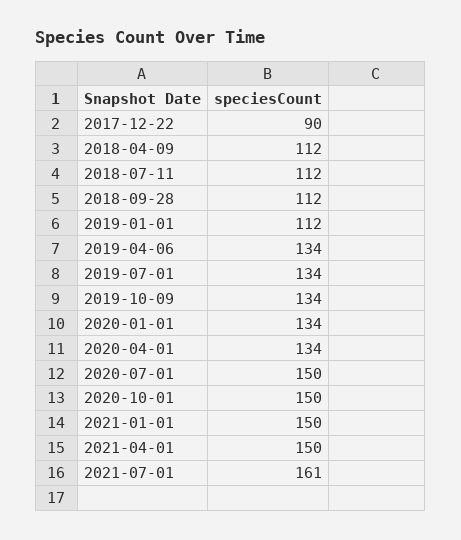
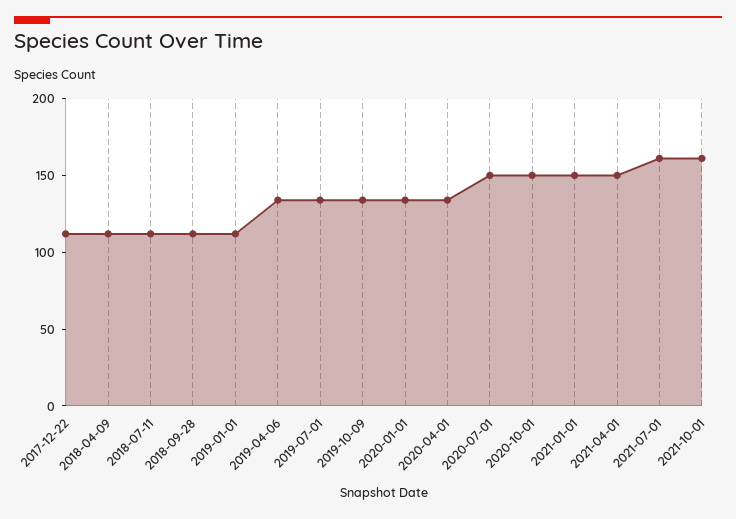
2017-12-22: 90 -> 110
2021-10-01: none -> 160

